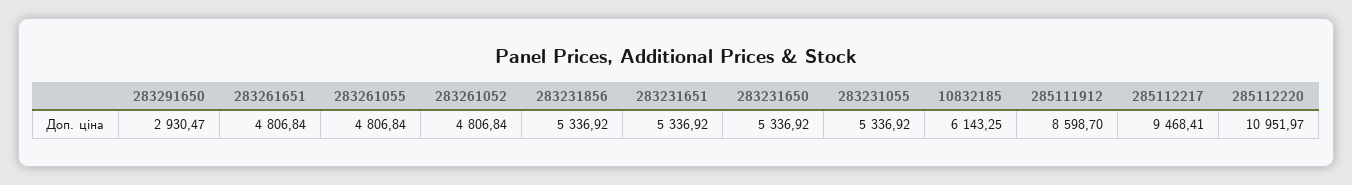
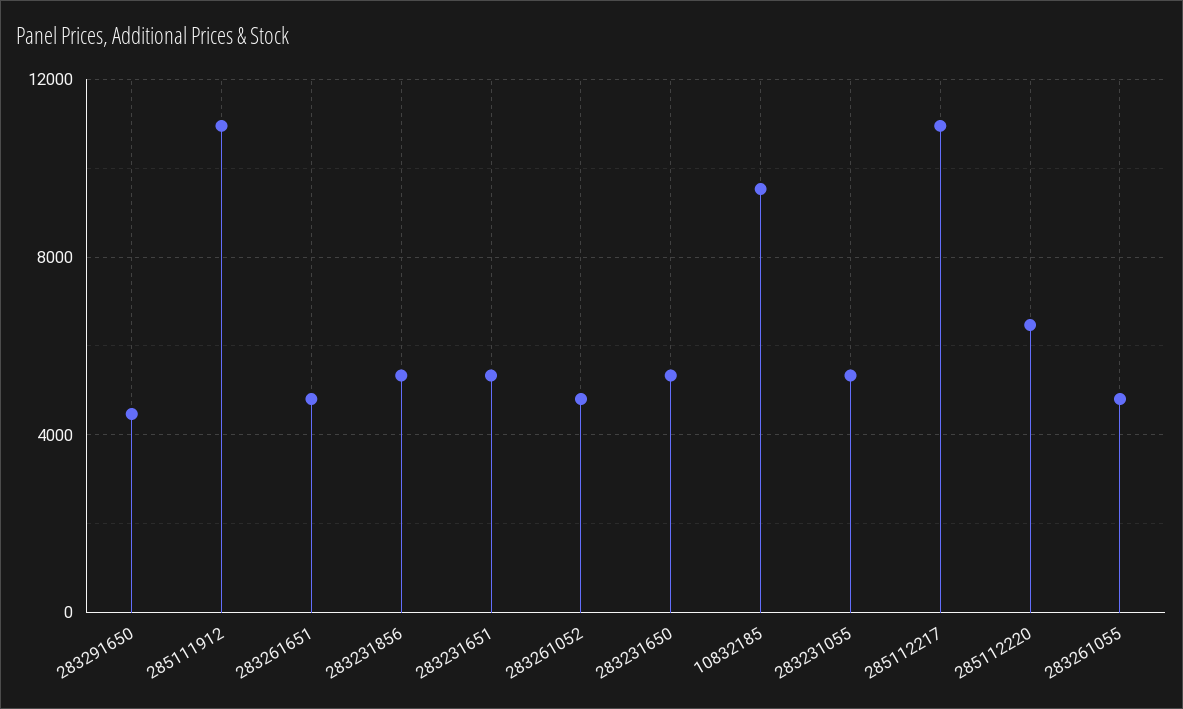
283291650: 2930.47 -> 4500
10832185: 6143.25 -> 9500
285111912: 8598.7 -> 11000
285112217: 9468.41 -> 11000
285112220: 10951.97 -> 6500

